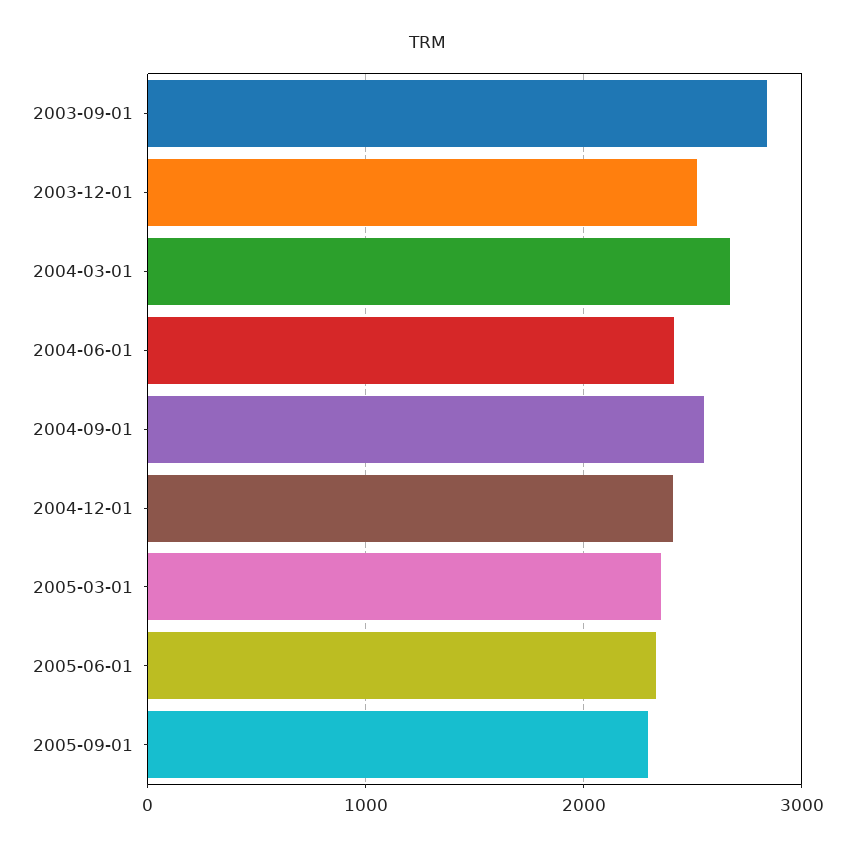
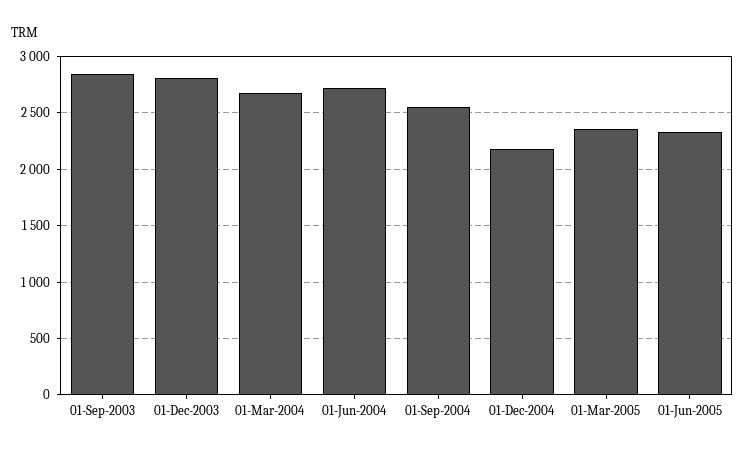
2003-12-01: 2500 -> 2800
2004-06-01: 2400 -> 2700
2004-12-01: 2400 -> 2200
2005-09-01: 2300 -> none

